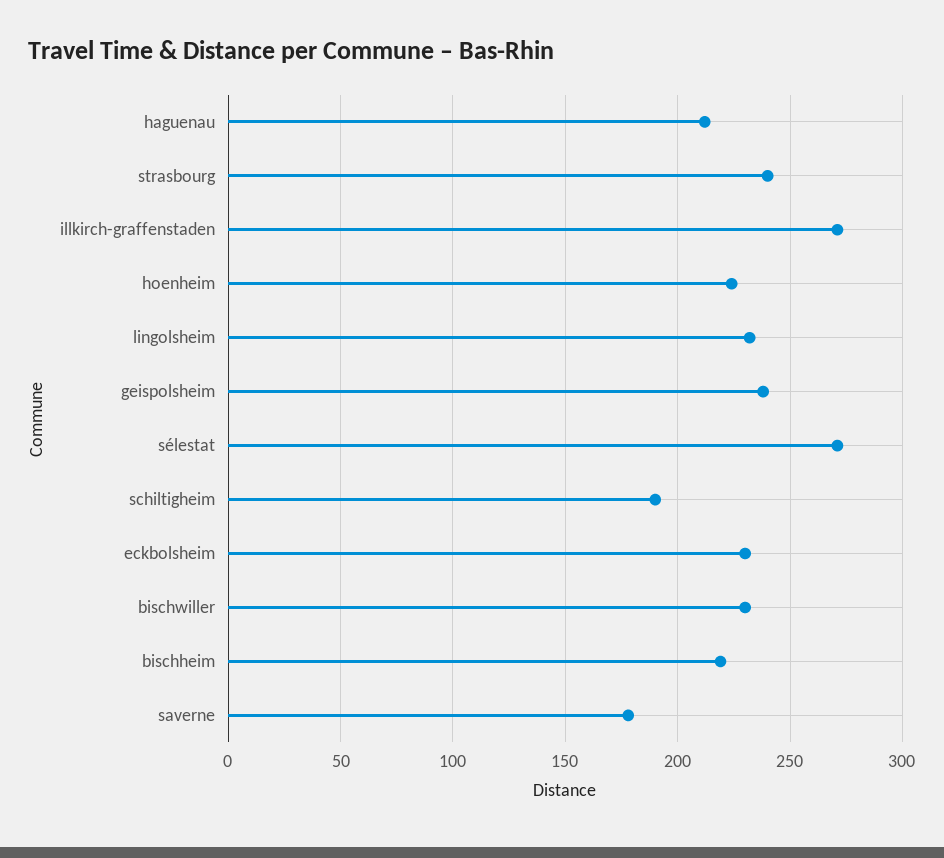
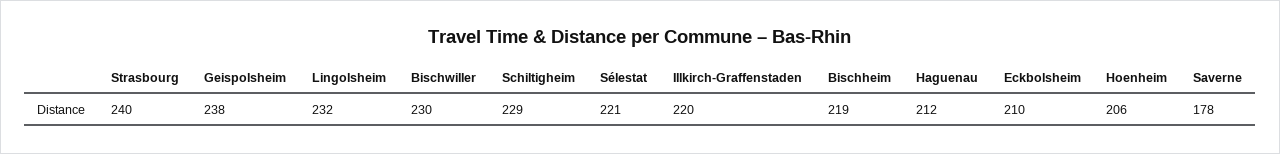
illkirch-graffenstaden: 270 -> 220
hoenheim: 225 -> 206
sélestat: 270 -> 221
schiltigheim: 190 -> 229
eckbolsheim: 230 -> 210

